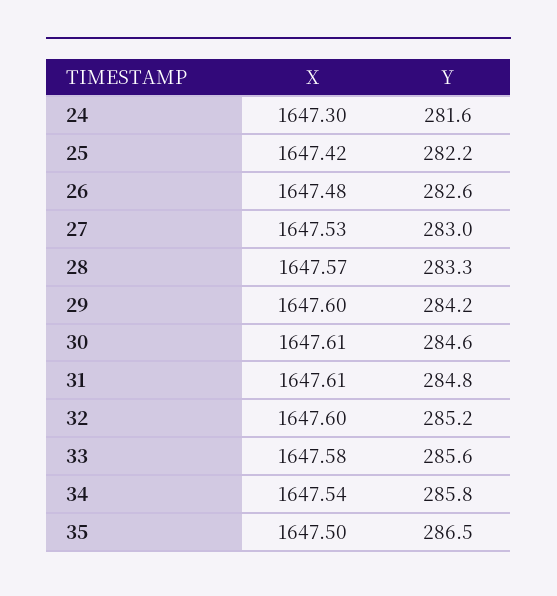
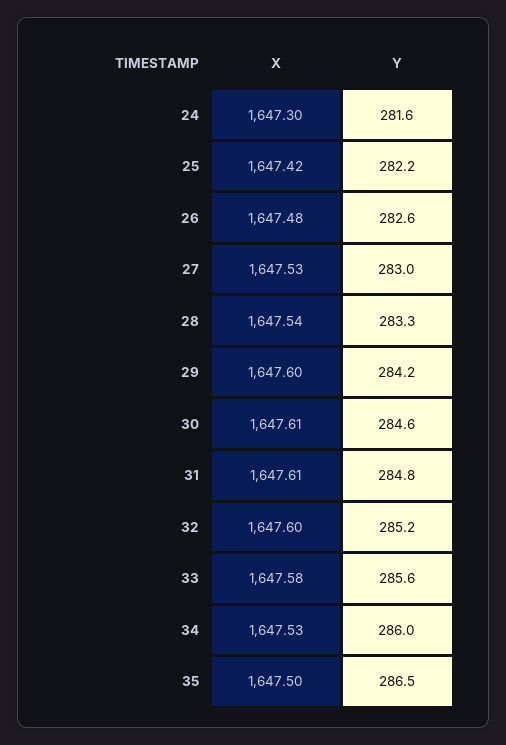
X, 28: 1647.57 -> 1647.54
X, 34: 1647.54 -> 1647.53
Y, 34: 285.8 -> 286

